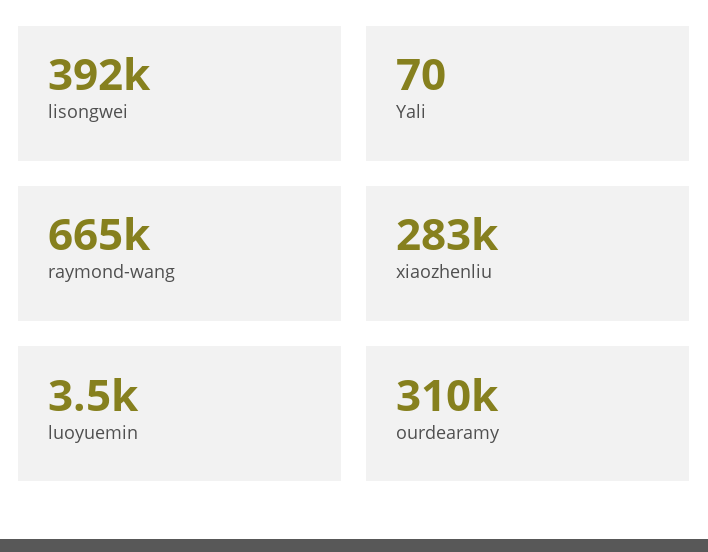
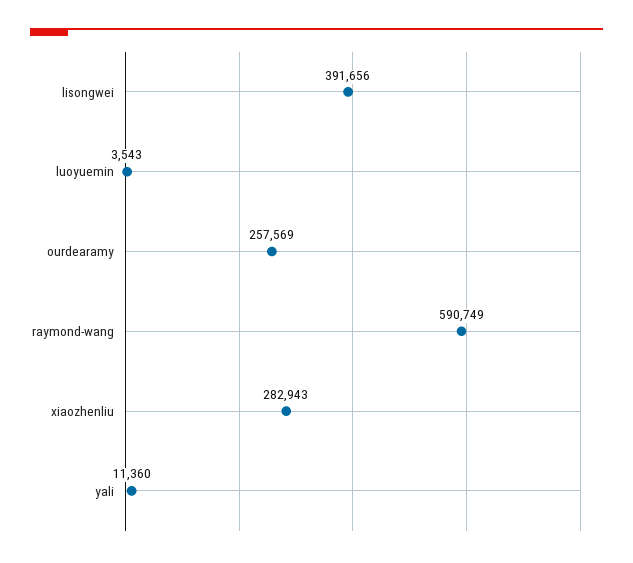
Yali: 70 -> 11360
raymond-wang: 665000 -> 590749
ourdearamy: 310000 -> 257569

